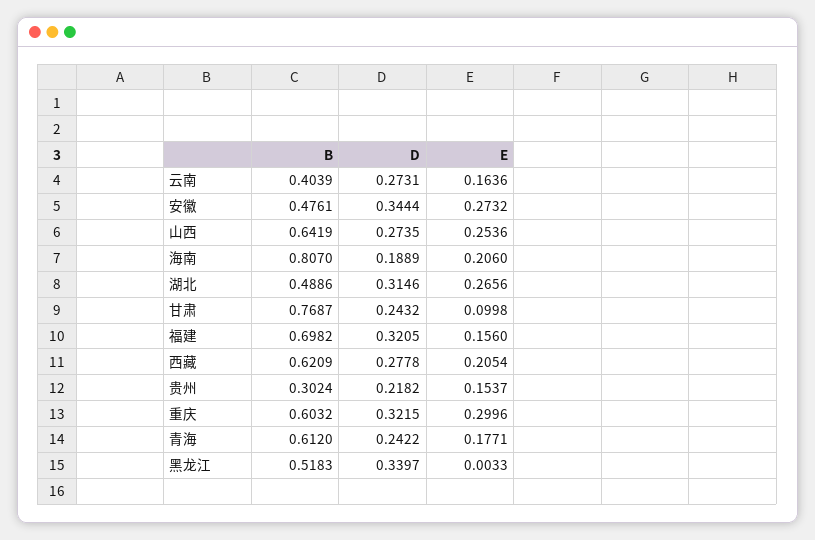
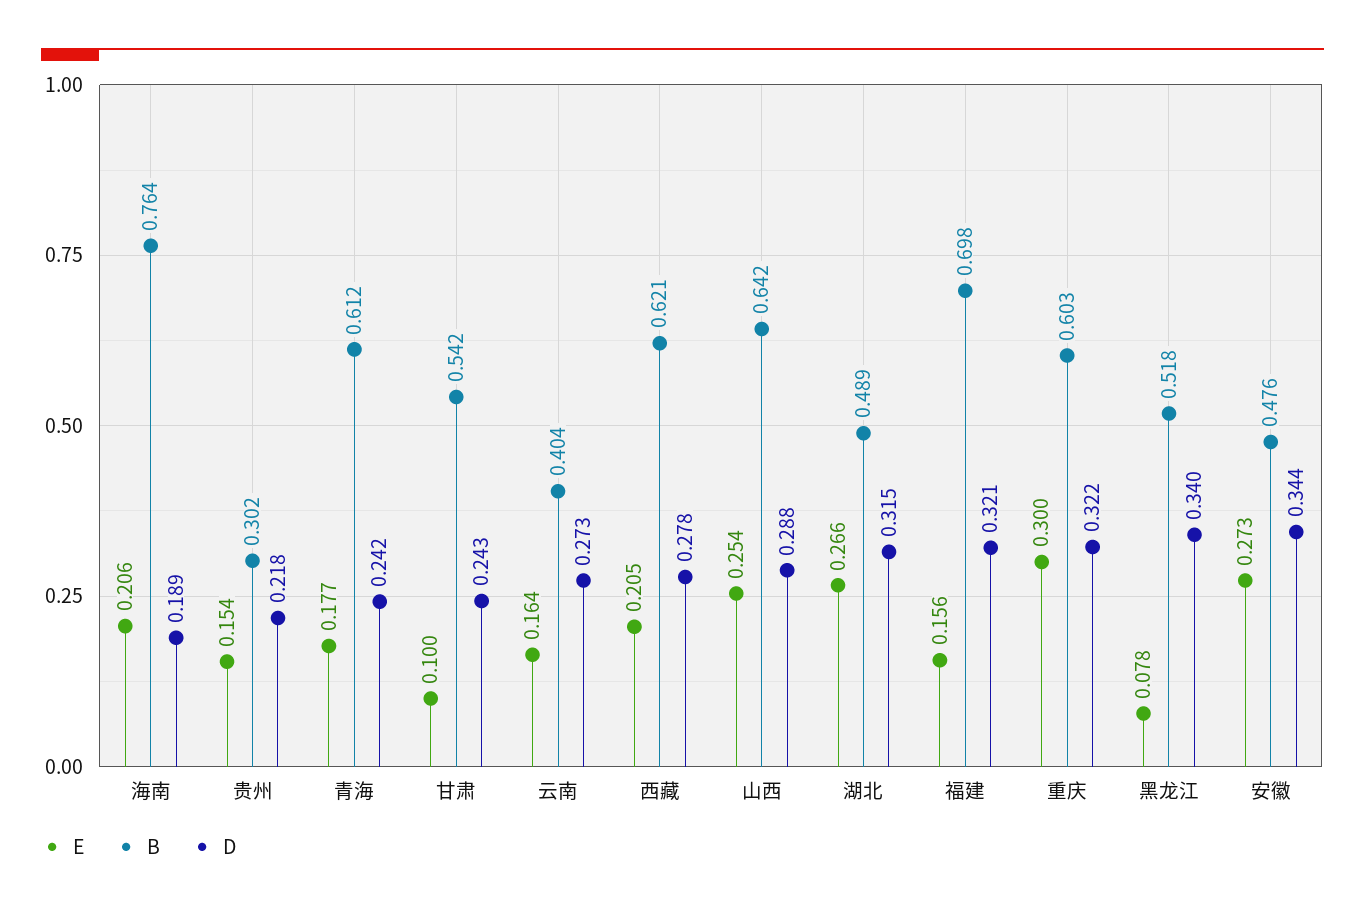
D, 山西: 0.2735 -> 0.288
B, 海南: 0.807 -> 0.764
B, 甘肃: 0.7687 -> 0.542
E, 黑龙江: 0.0033 -> 0.078

